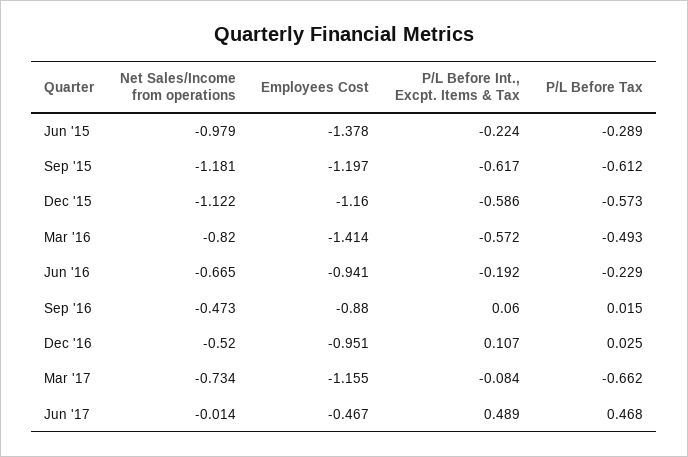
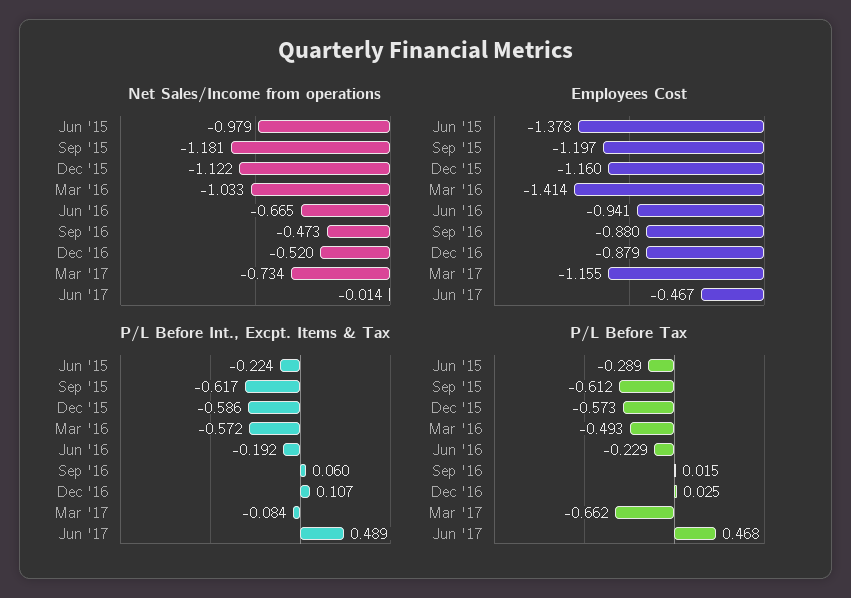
Net Sales/Income from operations, Mar '16: -0.82 -> -1.033
Employees Cost, Dec '16: -0.951 -> -0.879

